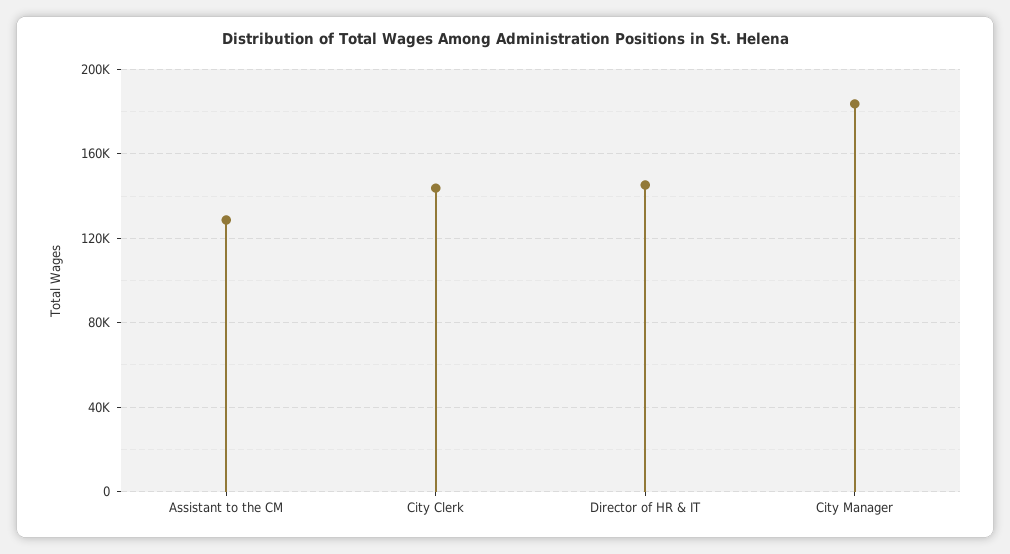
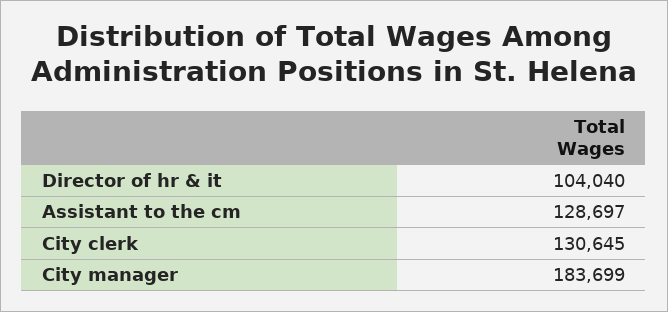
City Clerk: 145000 -> 130645
Director of HR & IT: 145000 -> 104040

